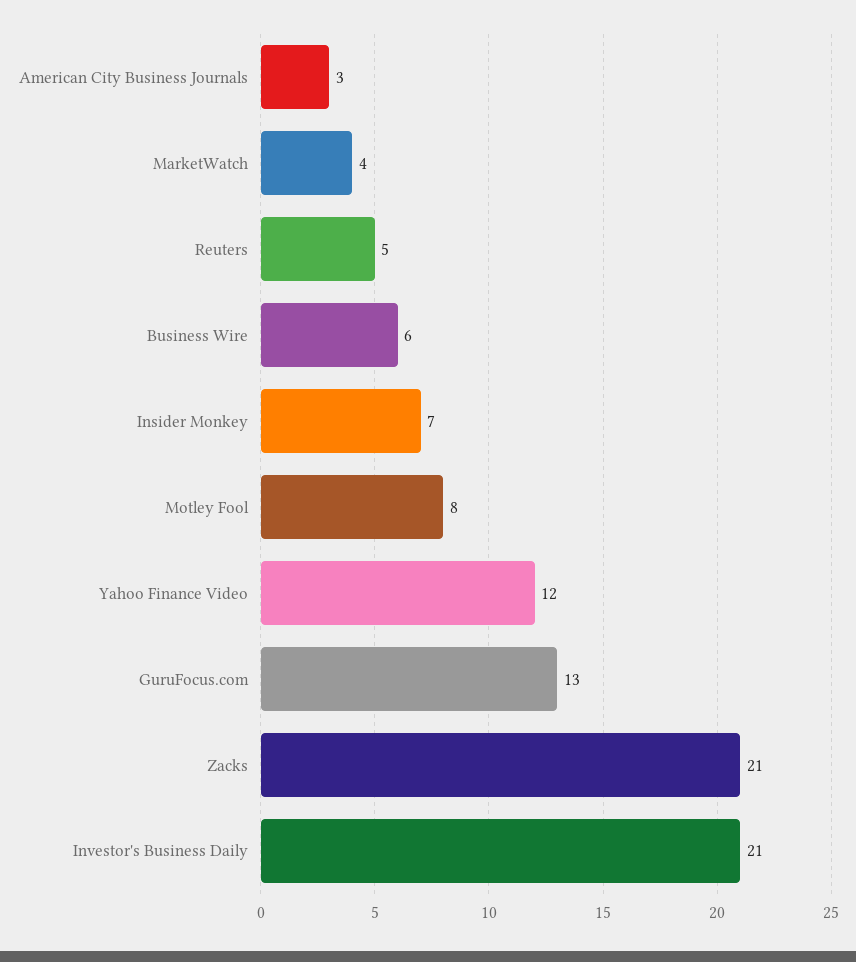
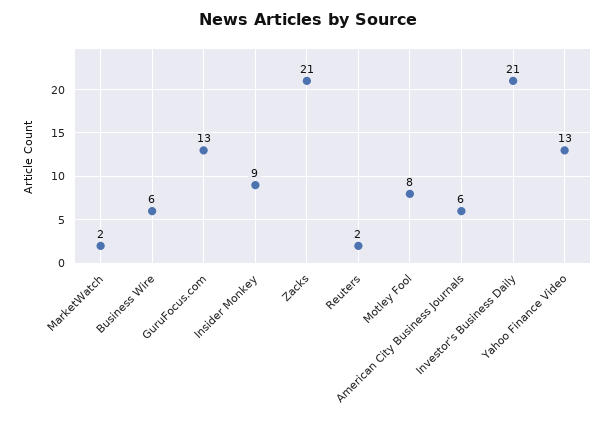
American City Business Journals: 3 -> 6
MarketWatch: 4 -> 2
Reuters: 5 -> 2
Insider Monkey: 7 -> 9
Yahoo Finance Video: 12 -> 13

